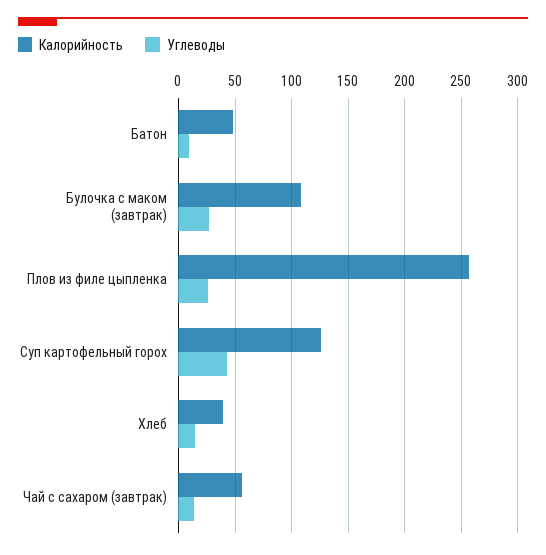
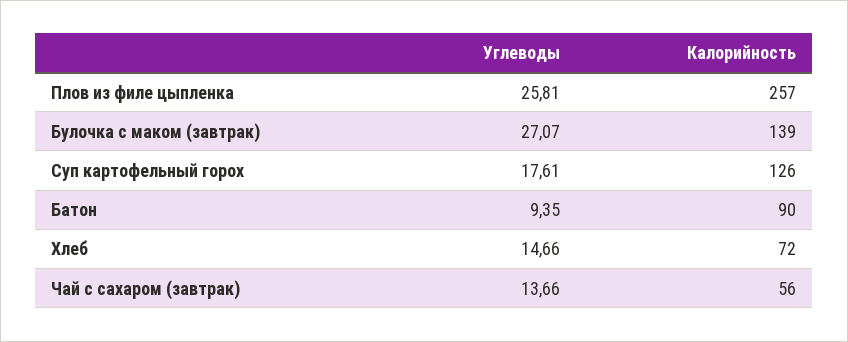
Калорийность, Батон: 50 -> 90
Калорийность, Булочка с маком (завтрак): 110 -> 139
Углеводы, Суп картофельный горох: 40 -> 17.61
Калорийность, Хлеб: 40 -> 72

